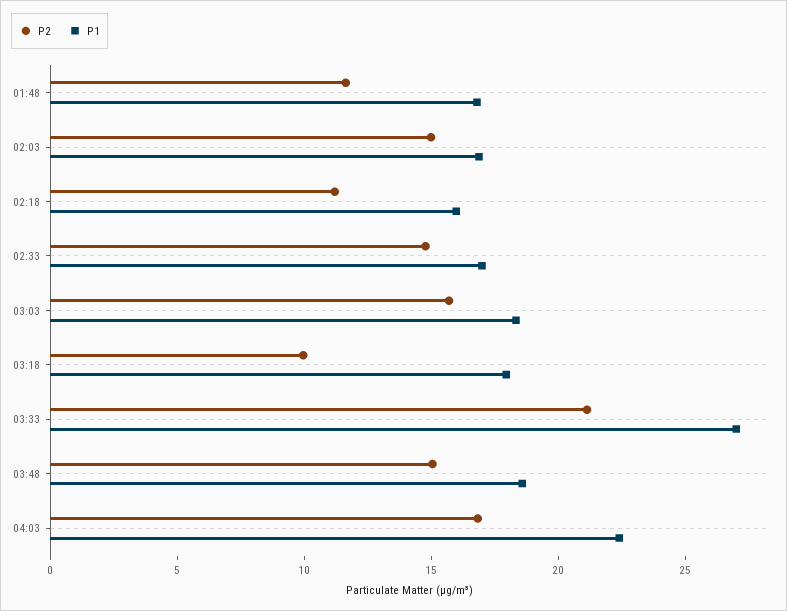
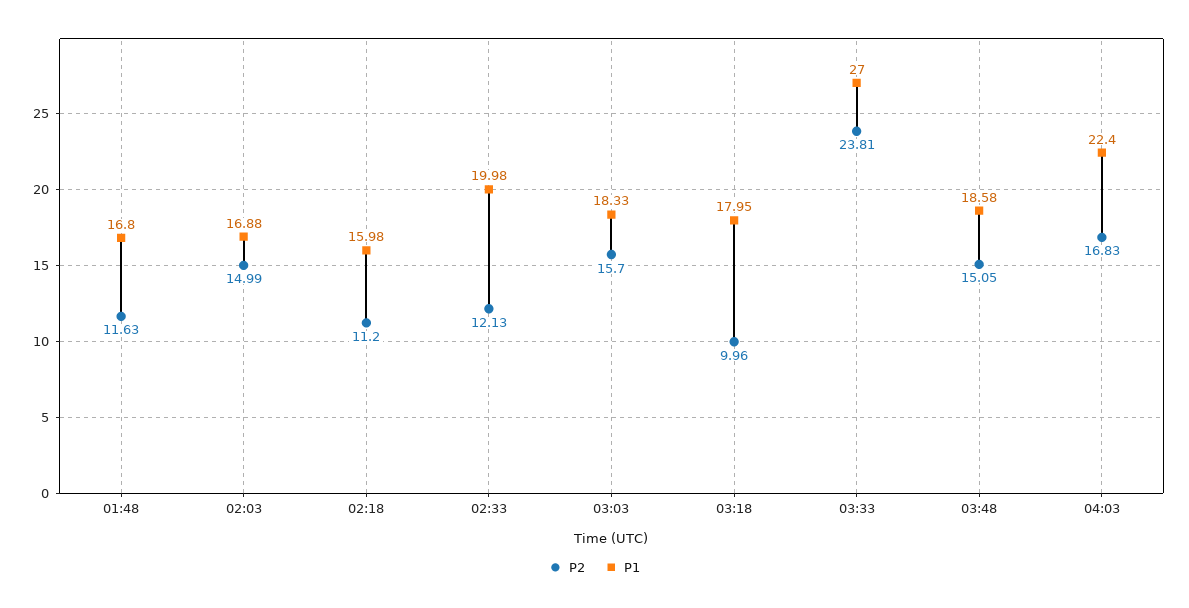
P2, 02:33: 15 -> 12.13
P1, 02:33: 17 -> 19.98
P2, 03:33: 21 -> 23.81

